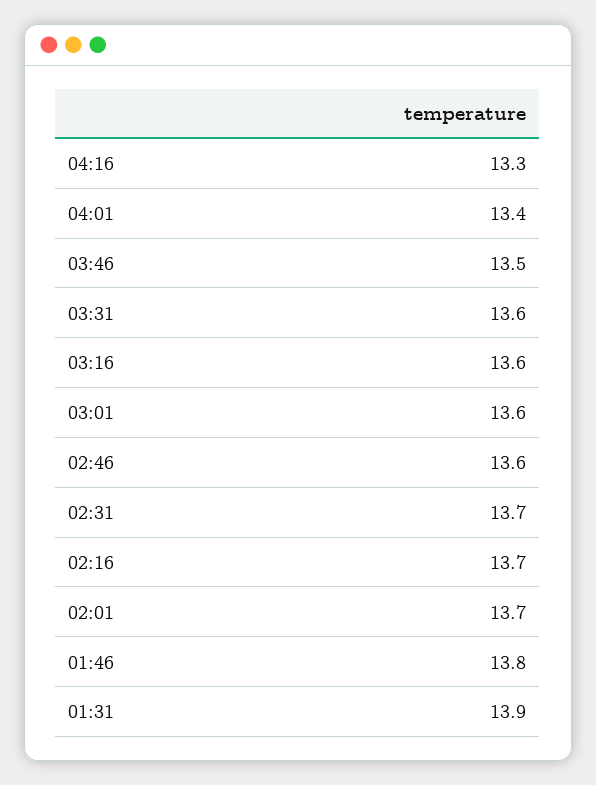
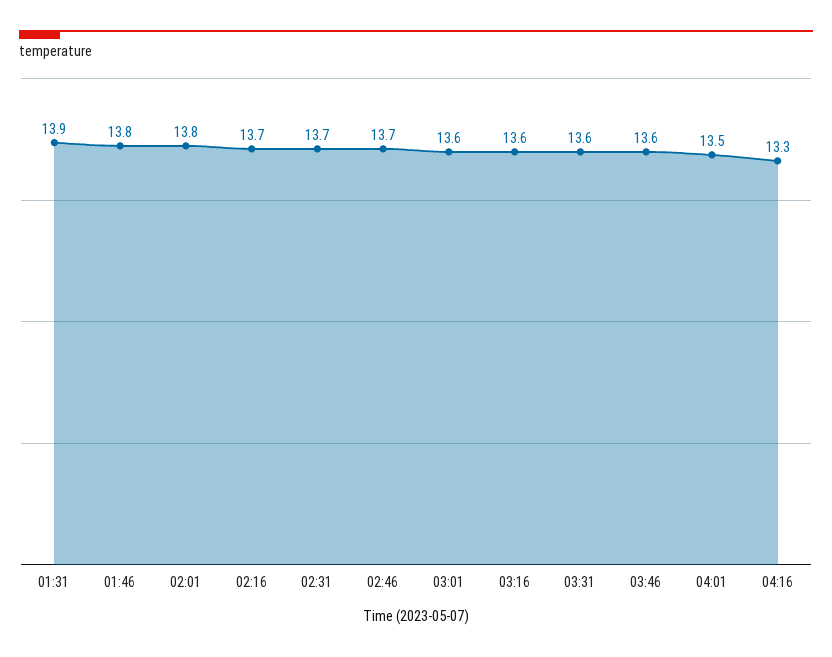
04:01: 13.4 -> 13.5
03:46: 13.5 -> 13.6
02:46: 13.6 -> 13.7
02:01: 13.7 -> 13.8

